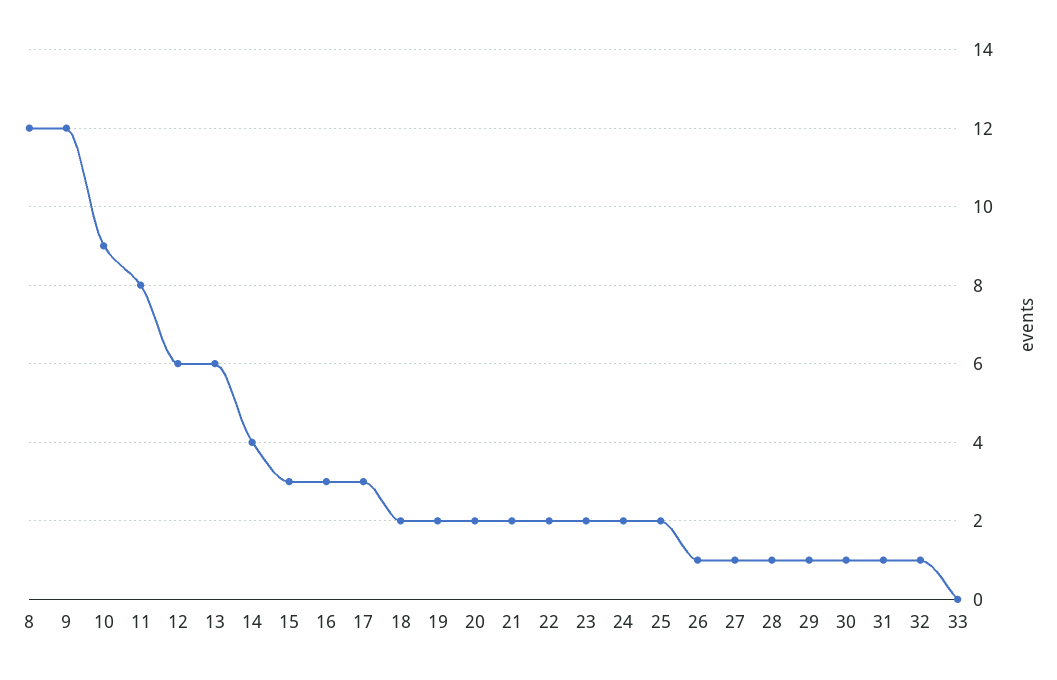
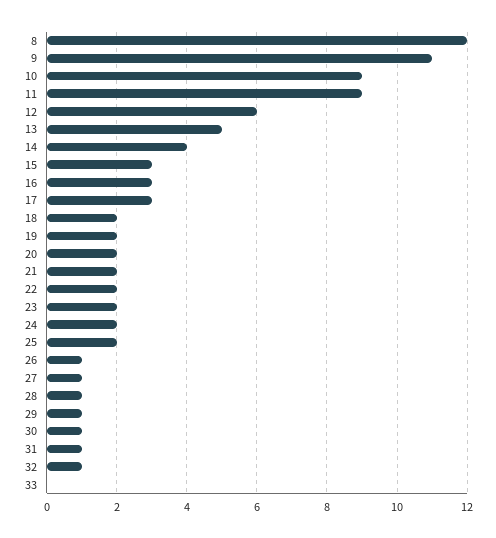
9: 12 -> 11
11: 8 -> 9
13: 6 -> 5

